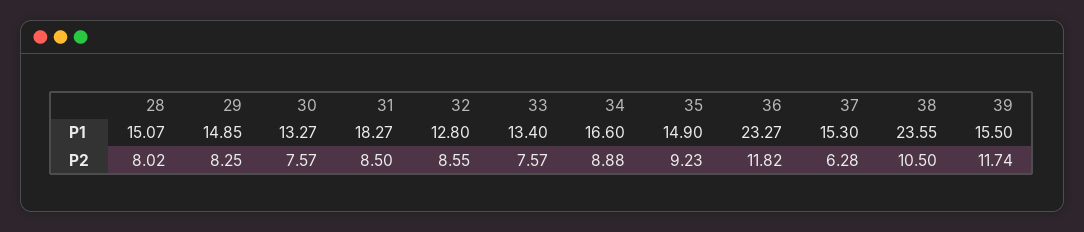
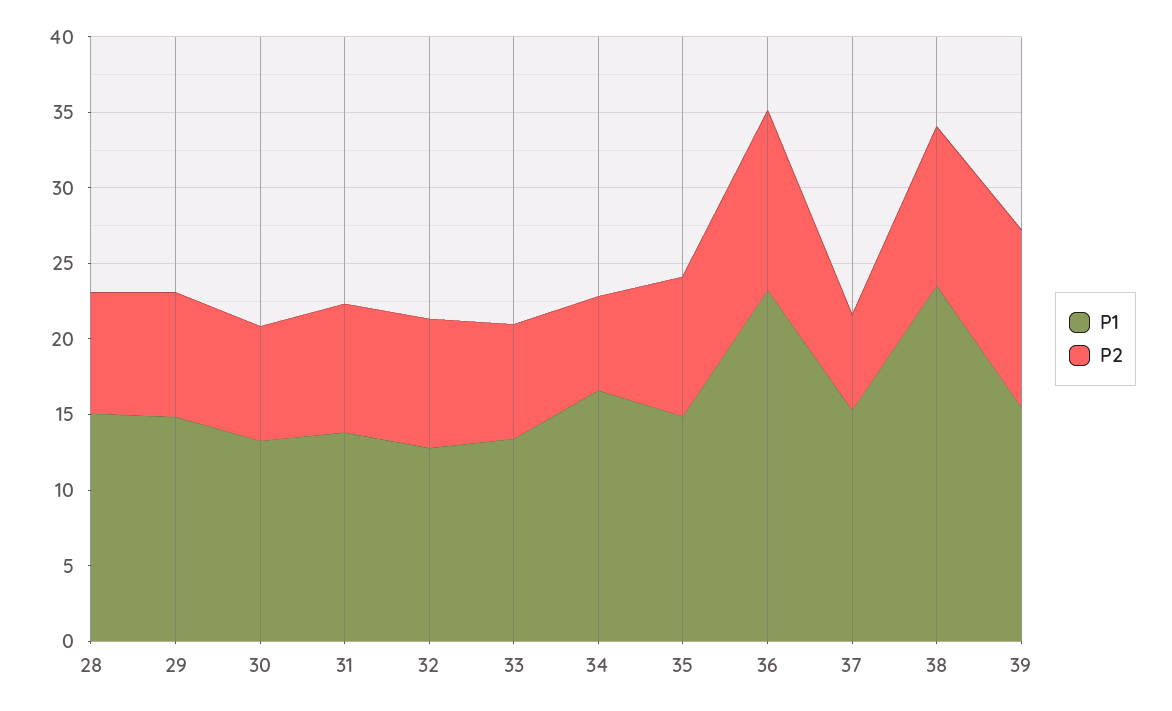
P1, 31: 18.27 -> 14
P2, 34: 8.88 -> 6

